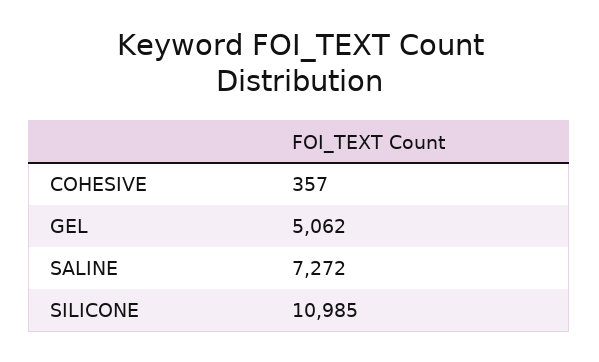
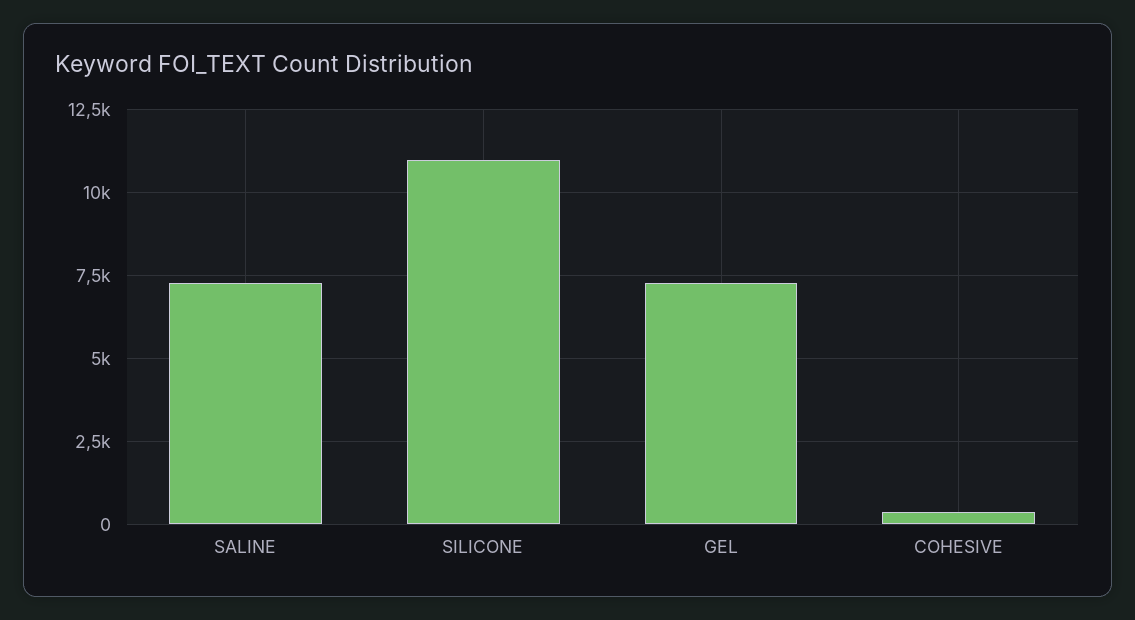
GEL: 5062 -> 7250

